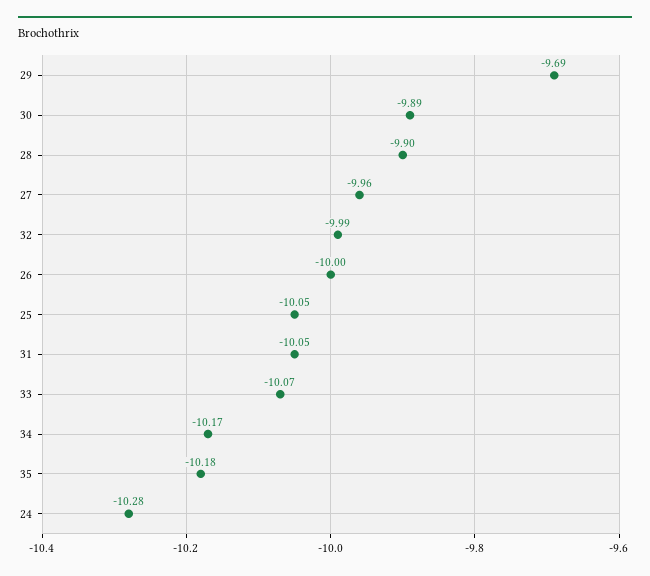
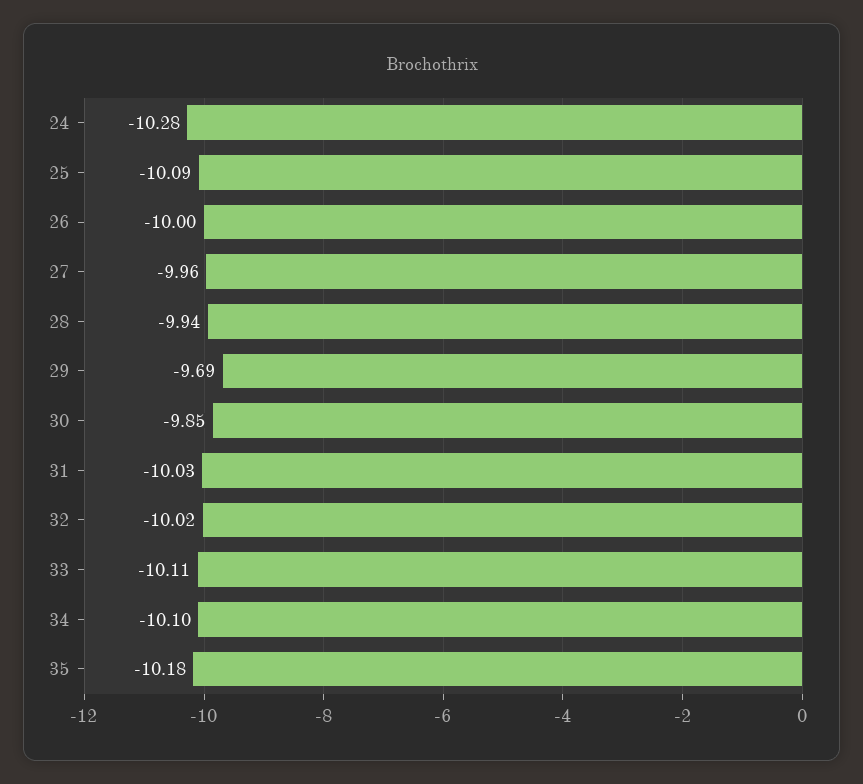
30: -9.89 -> -9.85
28: -9.9 -> -9.94
32: -9.99 -> -10.02
25: -10.05 -> -10.09
31: -10.05 -> -10.03
33: -10.07 -> -10.11
34: -10.17 -> -10.1

